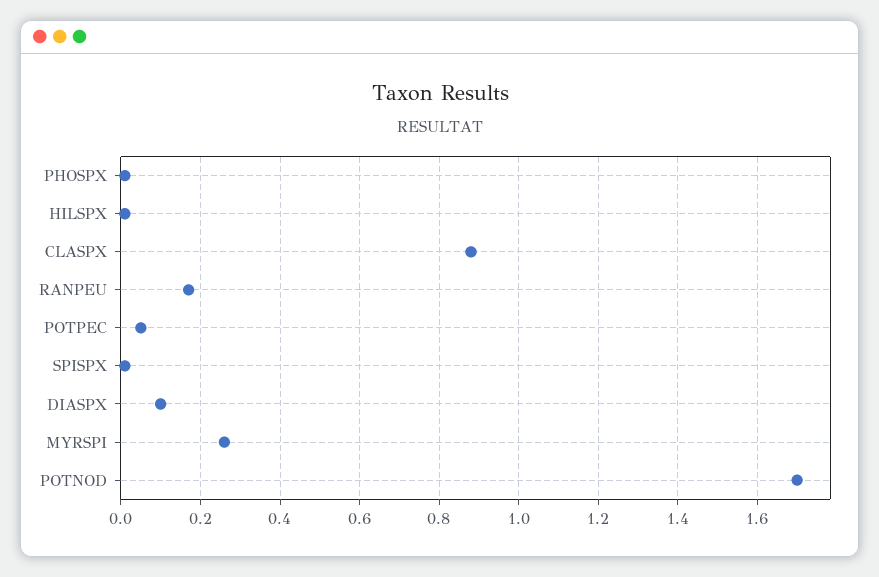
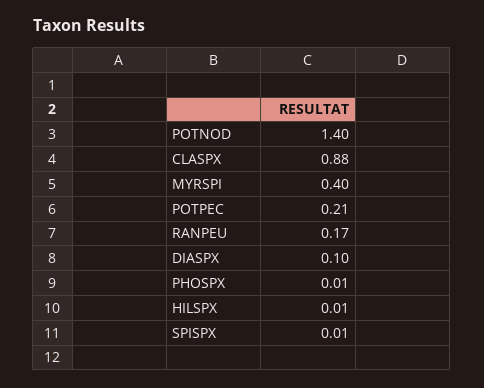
POTPEC: 0.05 -> 0.21
MYRSPI: 0.25 -> 0.4
POTNOD: 1.7 -> 1.4

